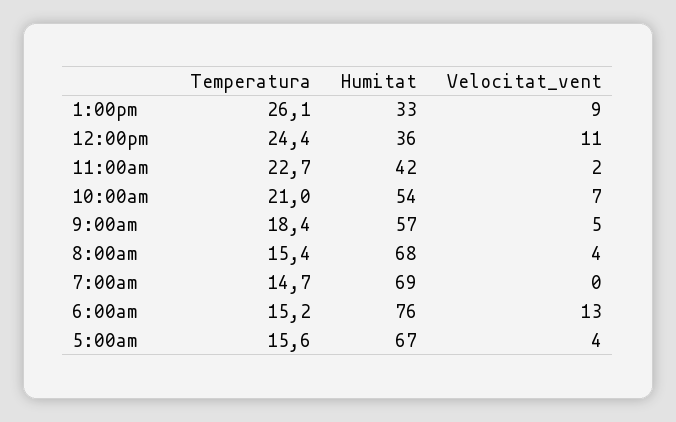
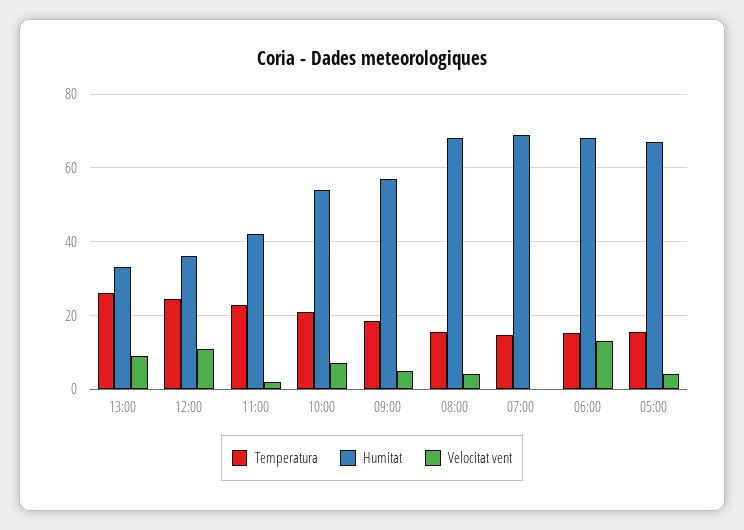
Humitat, 6:00am: 76 -> 68

